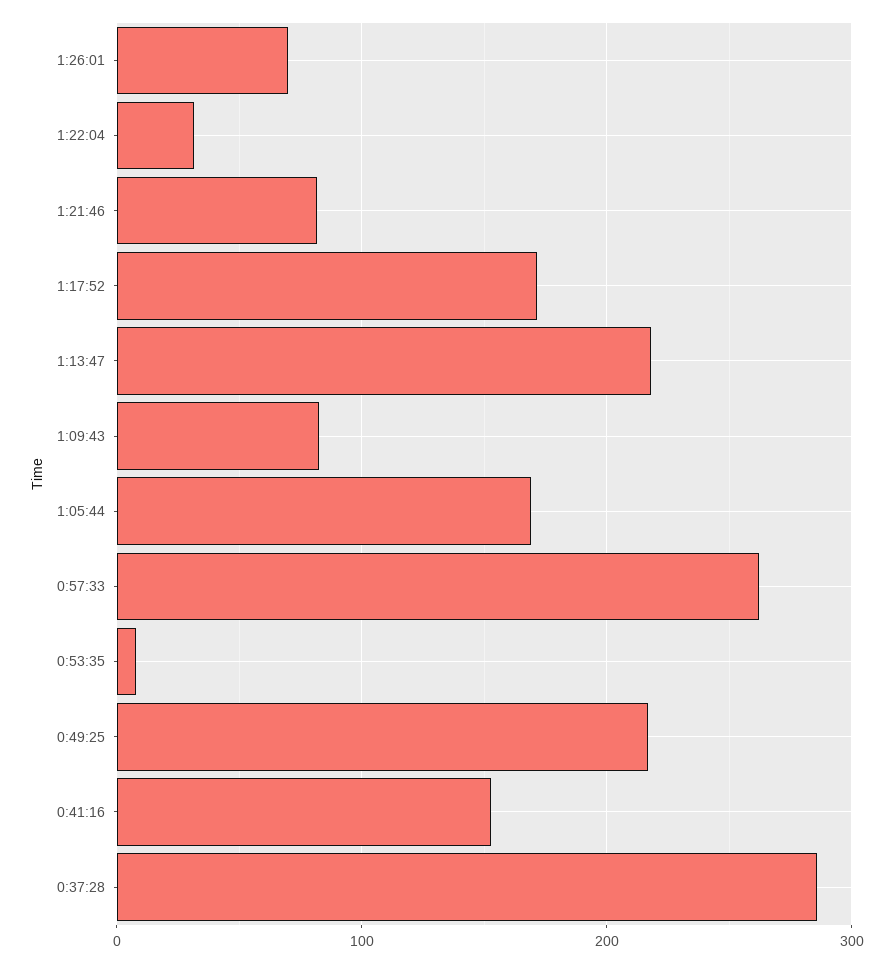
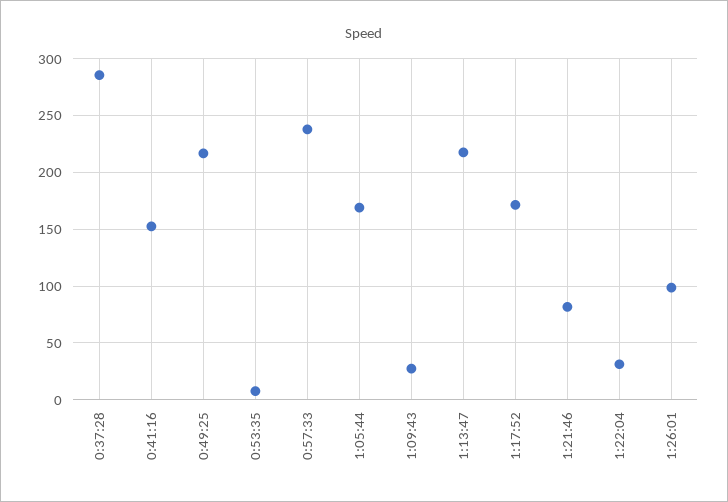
1:26:01: 70 -> 100
1:09:43: 80 -> 30
0:57:33: 260 -> 240

